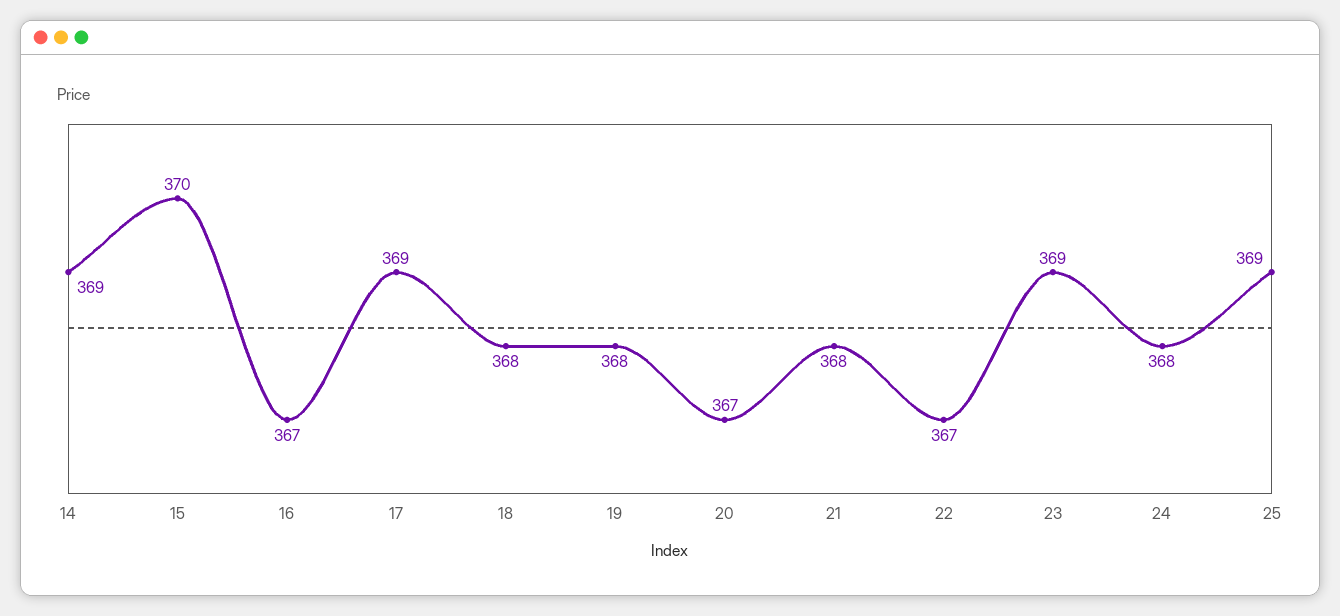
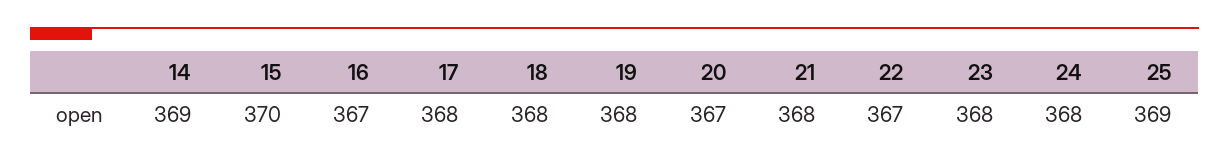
17: 369 -> 368
23: 369 -> 368

